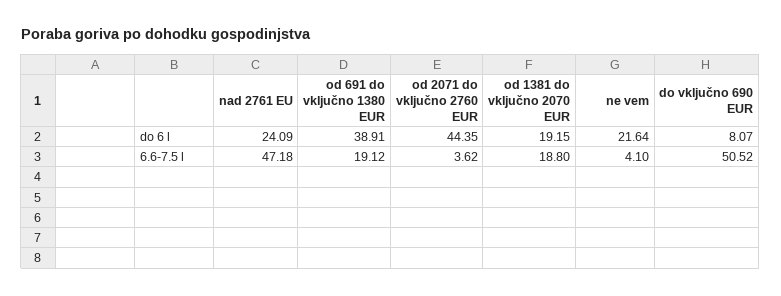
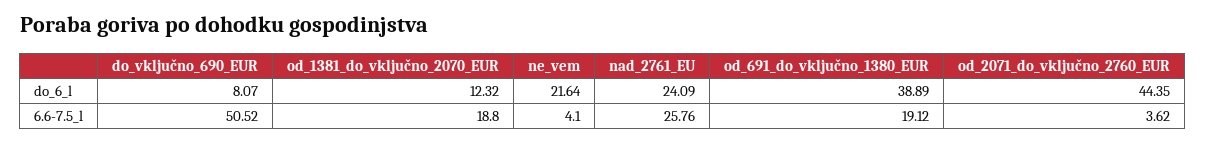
od 691 do vključno 1380 EUR, do 6 l: 38.91 -> 38.89
od 1381 do vključno 2070 EUR, do 6 l: 19.15 -> 12.32
nad 2761 EU, 6.6-7.5 l: 47.18 -> 25.76

